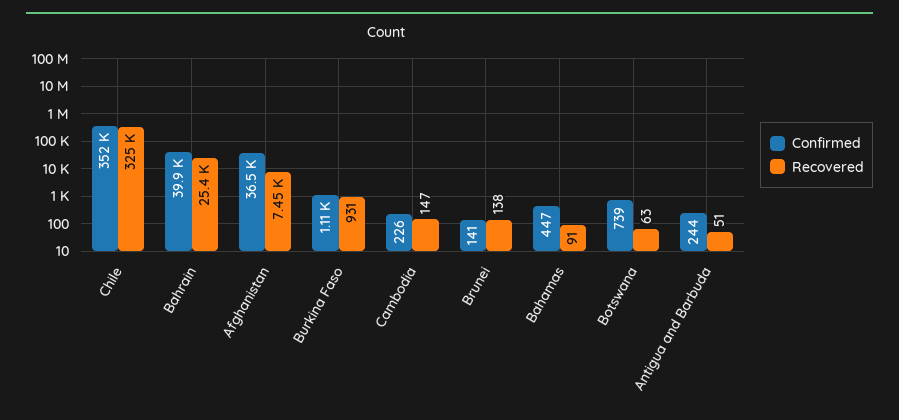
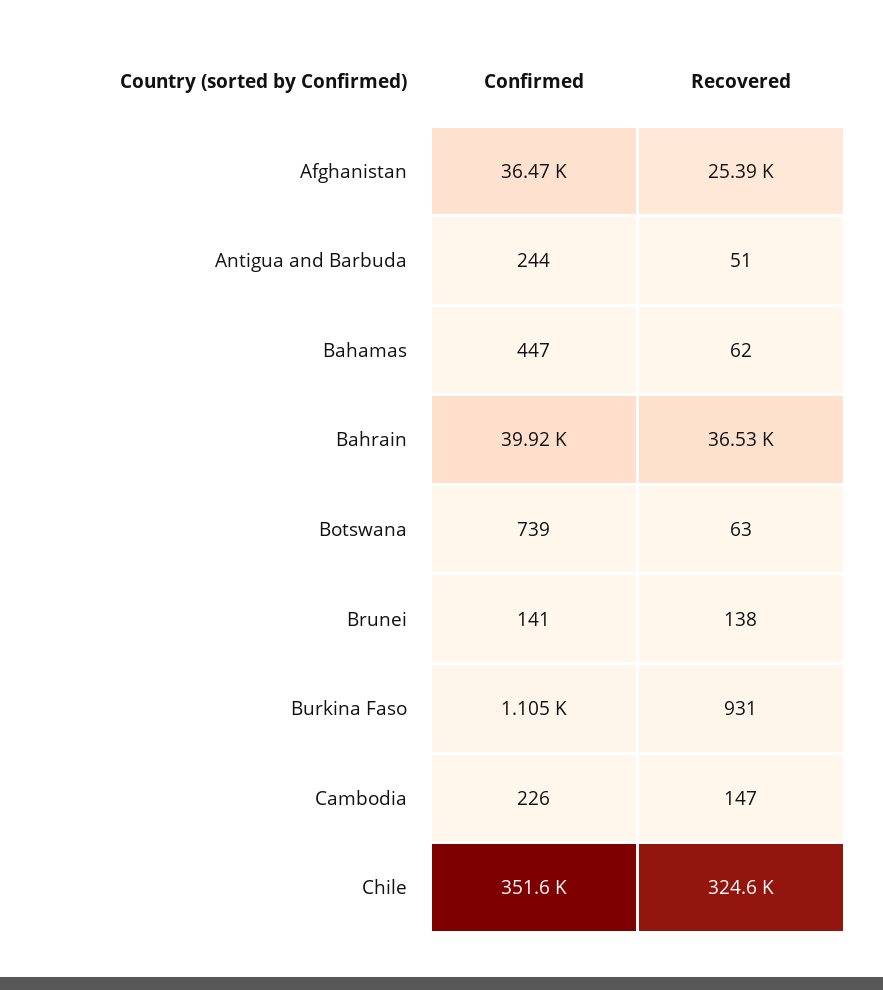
Recovered, Bahrain: 25400 -> 36530
Recovered, Afghanistan: 7450 -> 25390
Recovered, Bahamas: 91 -> 62

